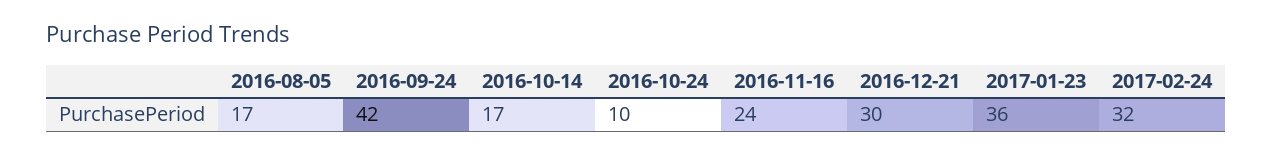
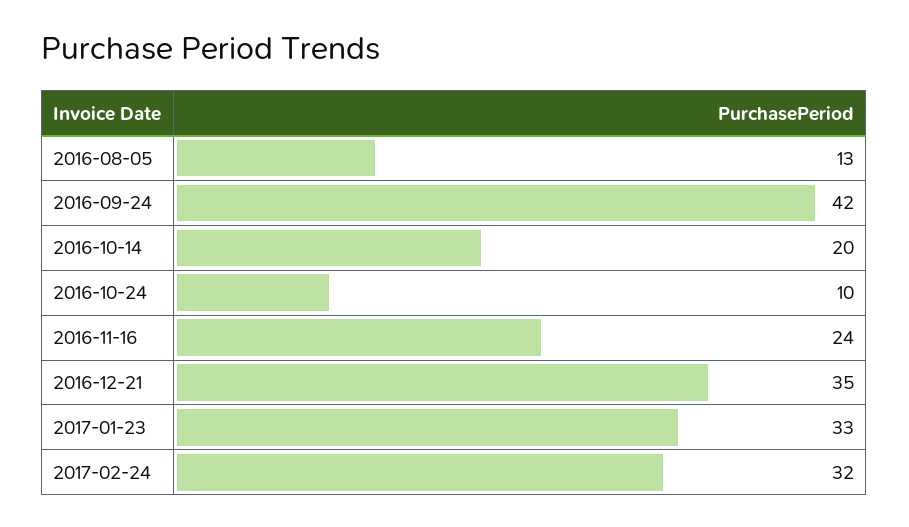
2016-08-05: 17 -> 13
2016-10-14: 17 -> 20
2016-12-21: 30 -> 35
2017-01-23: 36 -> 33

